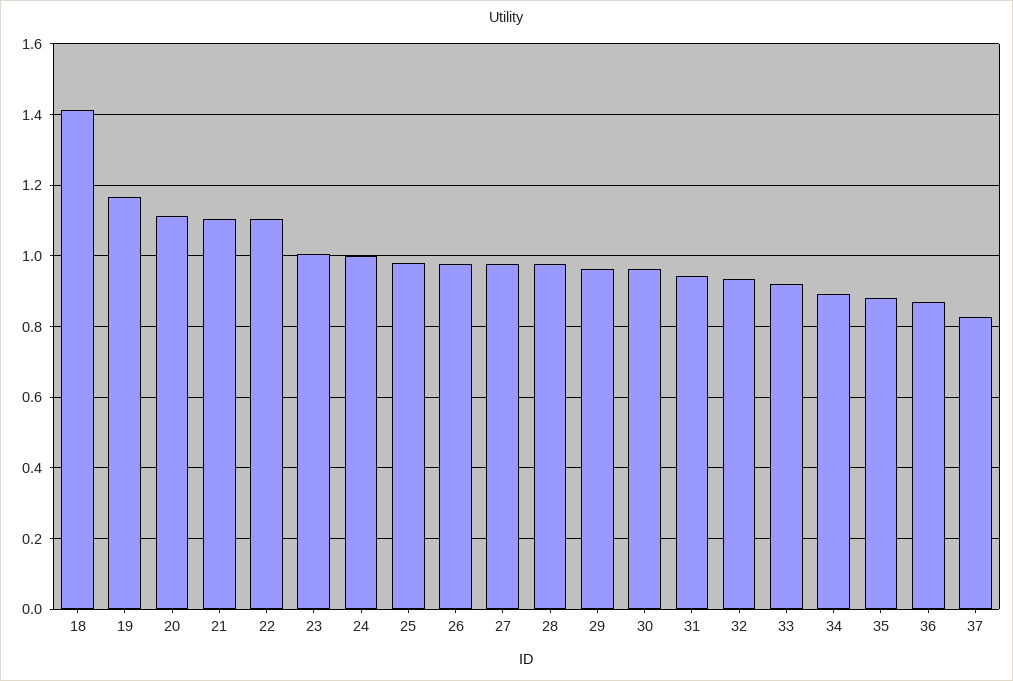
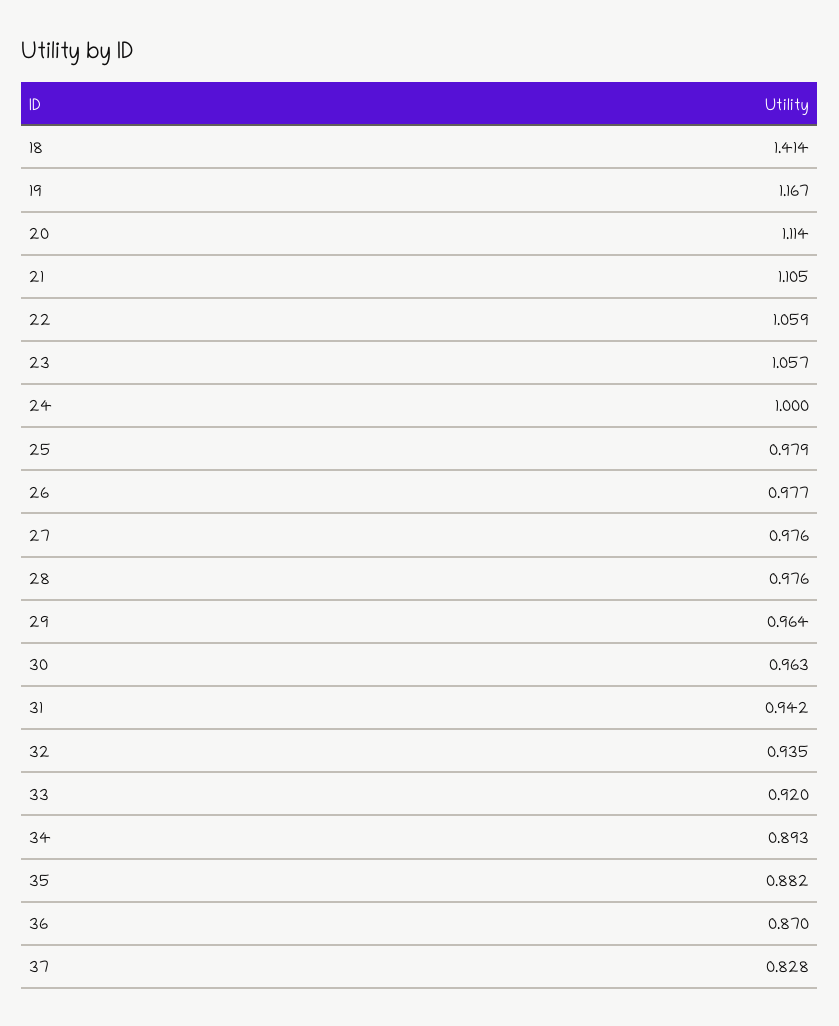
22: 1.1 -> 1.059
23: 1 -> 1.057

